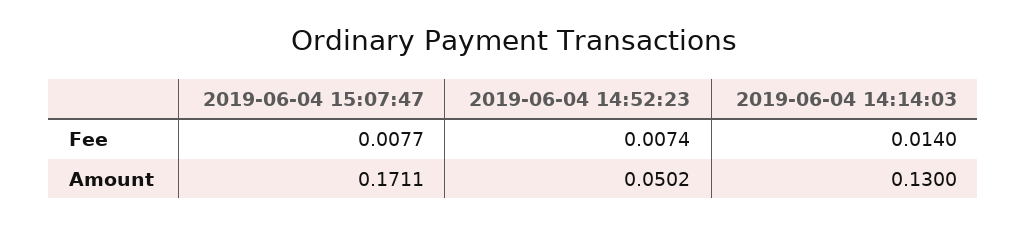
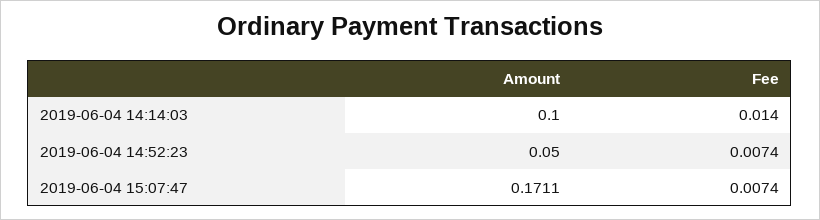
2019-06-04 15:07:47, Fee: 0.0077 -> 0.0074
2019-06-04 14:52:23, Amount: 0.0502 -> 0.05
2019-06-04 14:14:03, Amount: 0.13 -> 0.1

